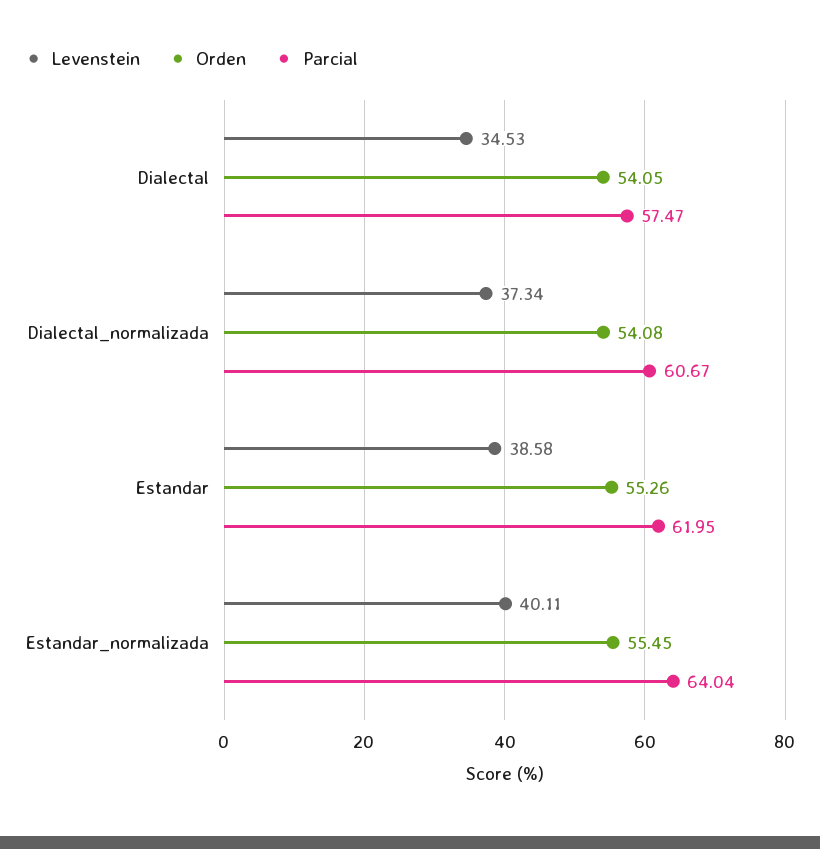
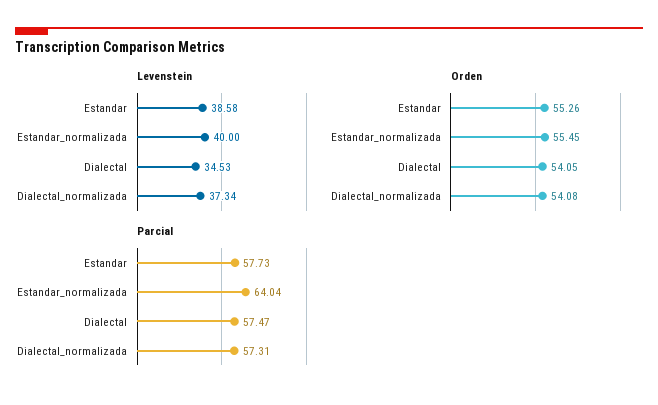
Parcial, Dialectal_normalizada: 60.67 -> 57.31
Parcial, Estandar: 61.95 -> 57.73
Levenstein, Estandar_normalizada: 40.11 -> 40

